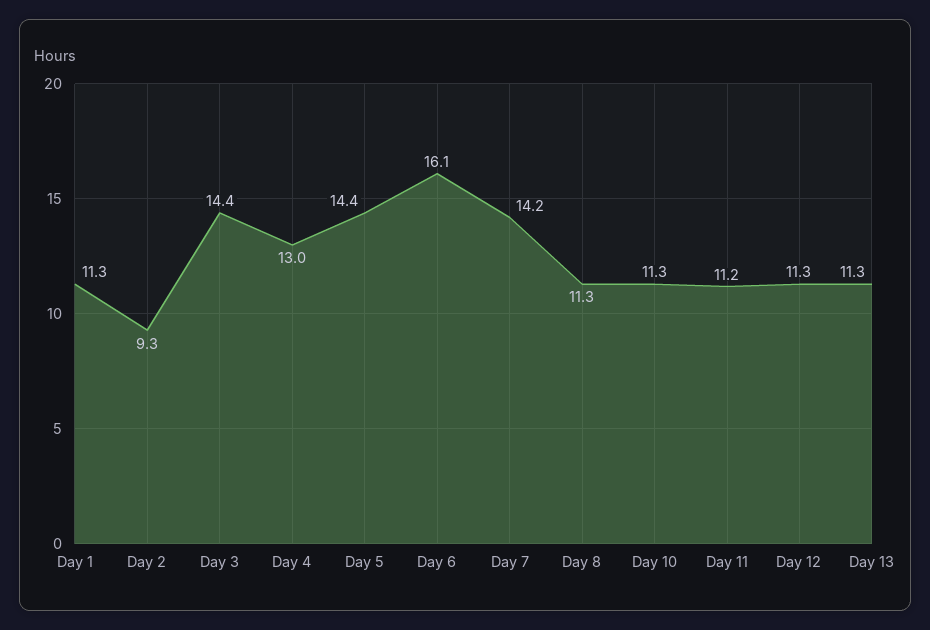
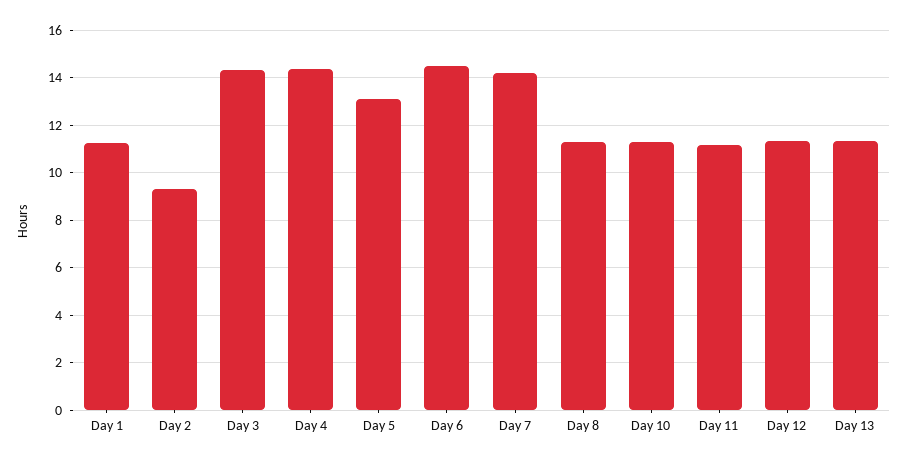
Day 4: 13 -> 14.5
Day 5: 14.4 -> 13
Day 6: 16.1 -> 14.5

